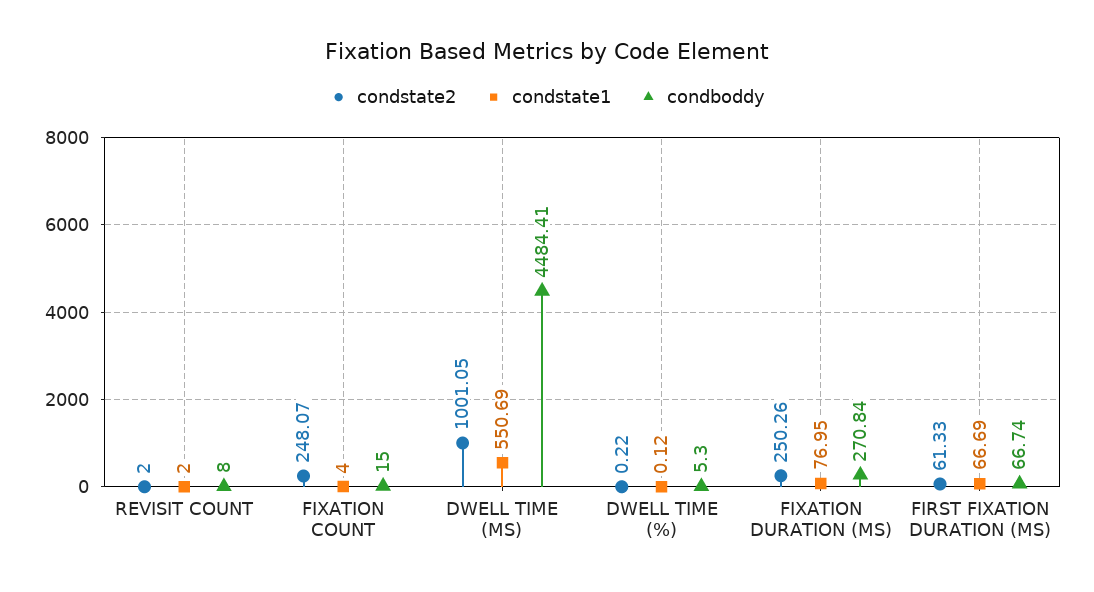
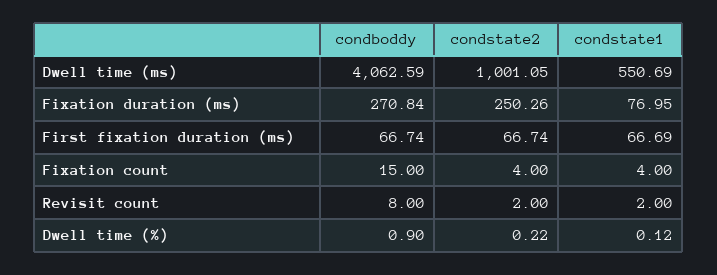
condstate2, FIXATION COUNT: 248.07 -> 4
condboddy, DWELL TIME (MS): 4484.41 -> 4062.59
condboddy, DWELL TIME (%): 5.3 -> 0.9
condstate2, FIRST FIXATION DURATION (MS): 61.33 -> 66.74

